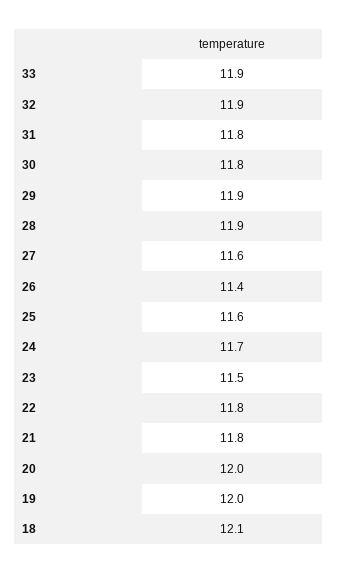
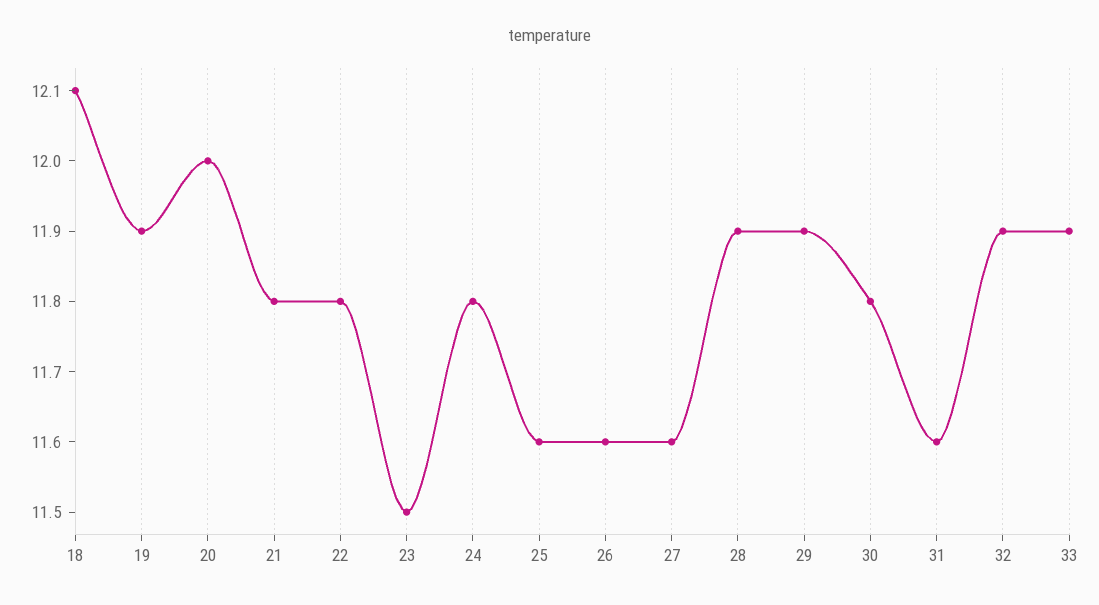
31: 11.8 -> 11.6
26: 11.4 -> 11.6
24: 11.7 -> 11.8
19: 12 -> 11.9

